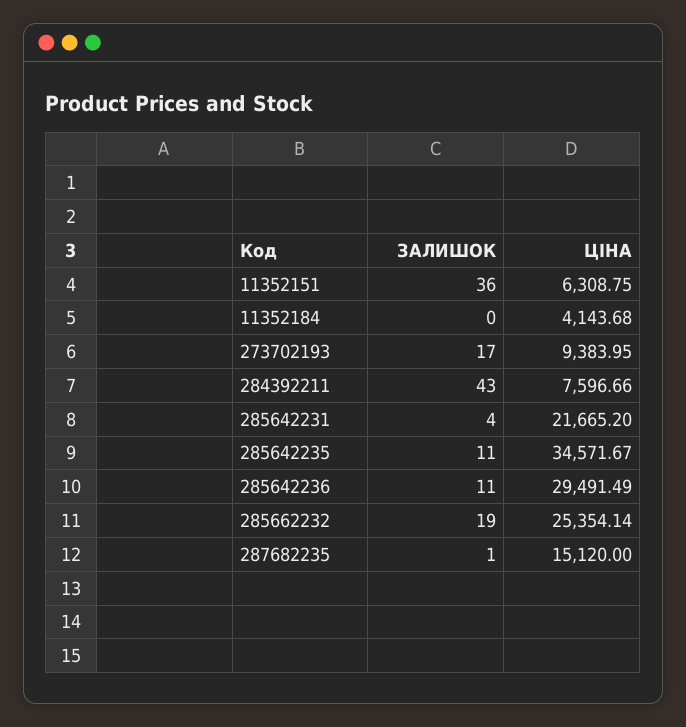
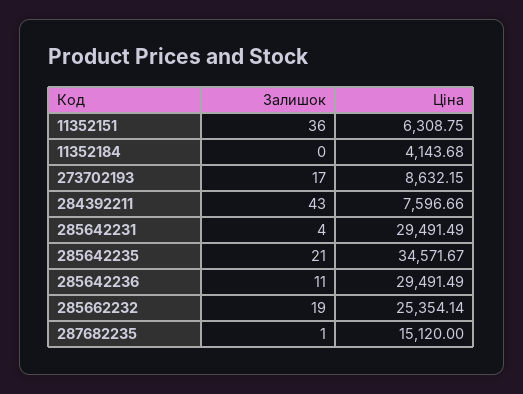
ЦІНА, 273702193: 9383.95 -> 8632.15
ЦІНА, 285642231: 21665.2 -> 29491.49
ЗАЛИШОК, 285642235: 11 -> 21

